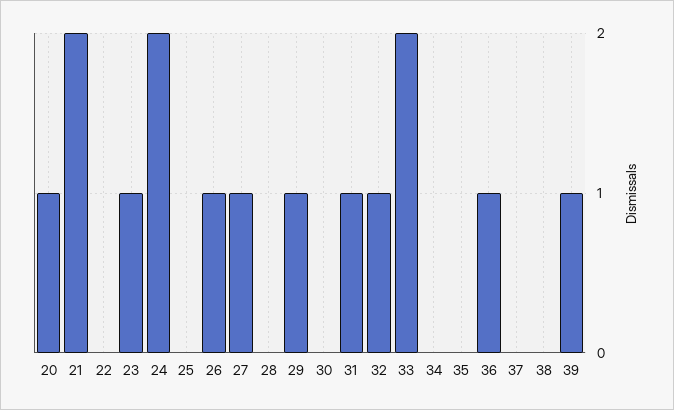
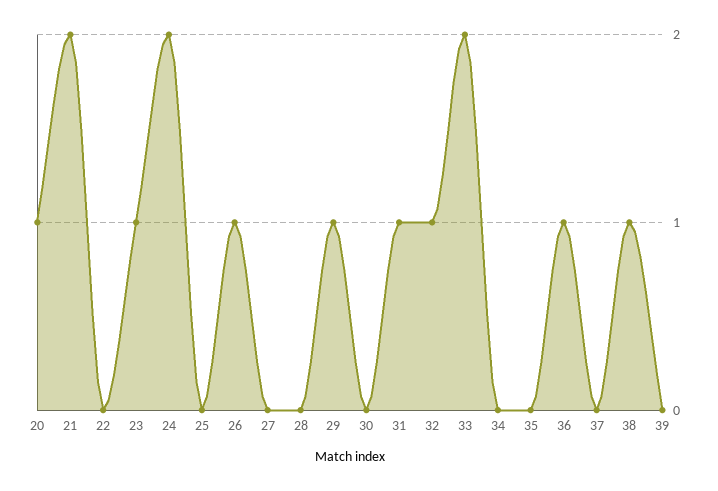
27: 1 -> 0
38: 0 -> 1
39: 1 -> 0

